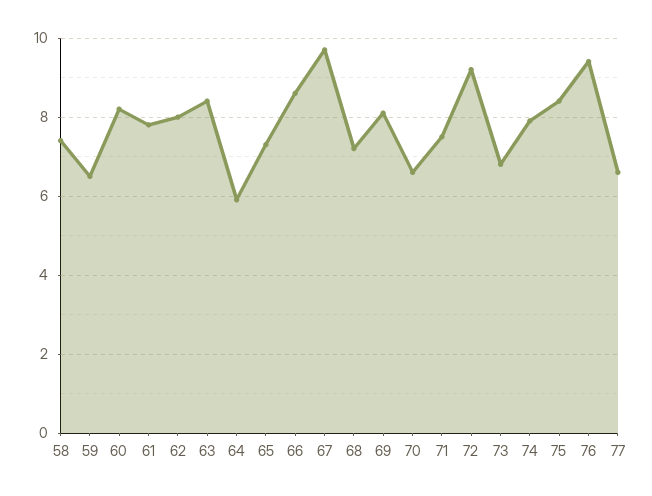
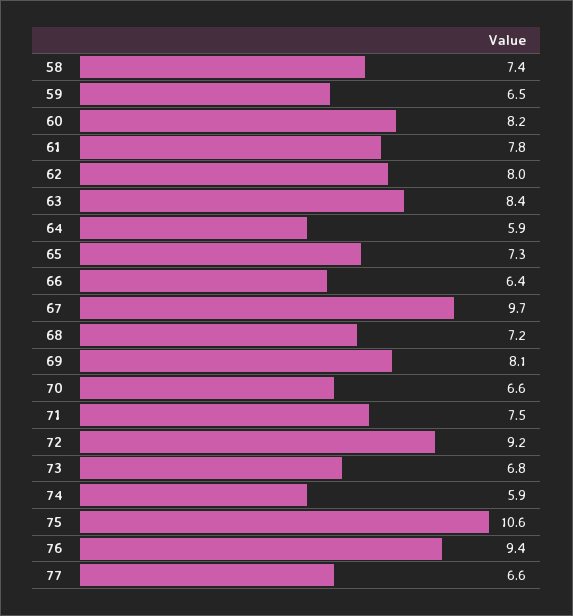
66: 8.5 -> 6.4
74: 8 -> 5.9
75: 8.5 -> 10.6

